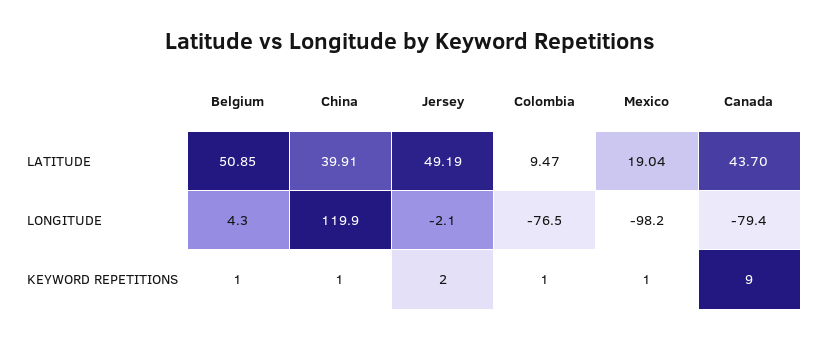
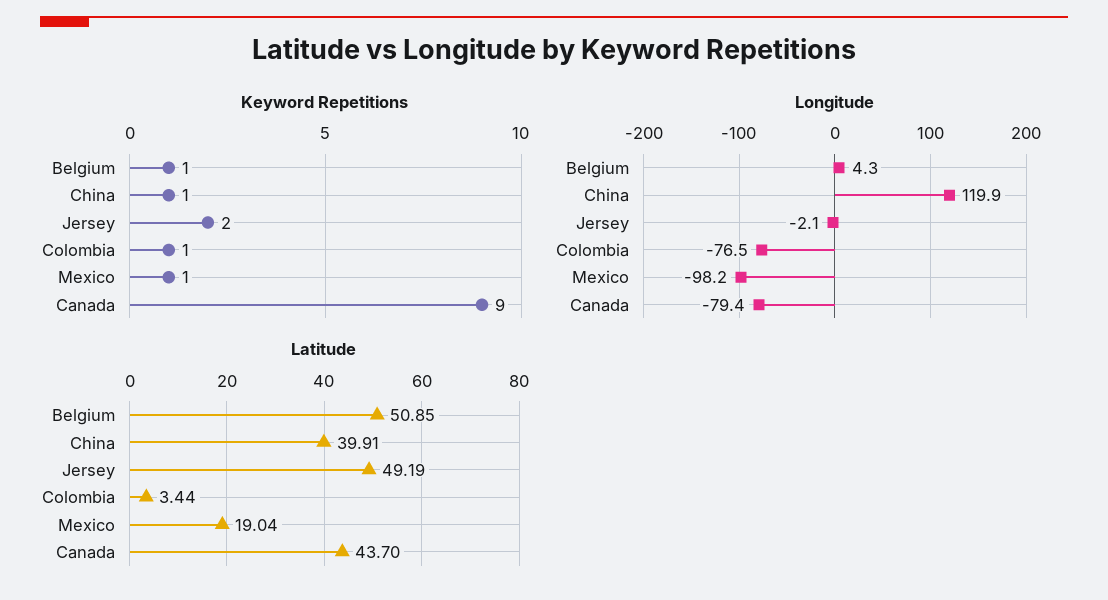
LATITUDE, Colombia: 9.47 -> 3.44

